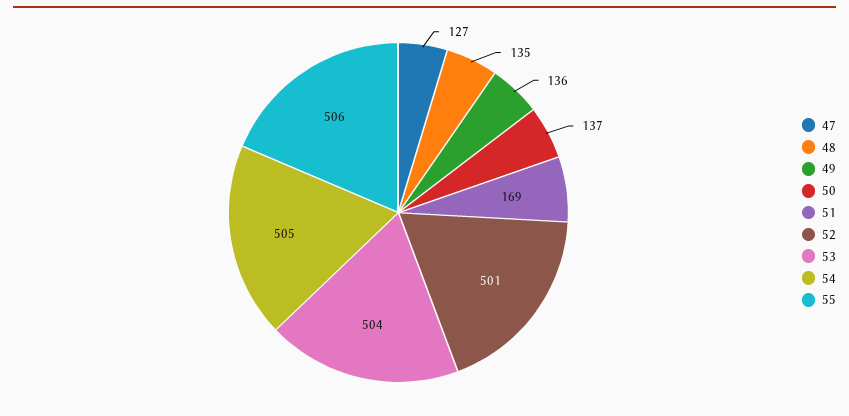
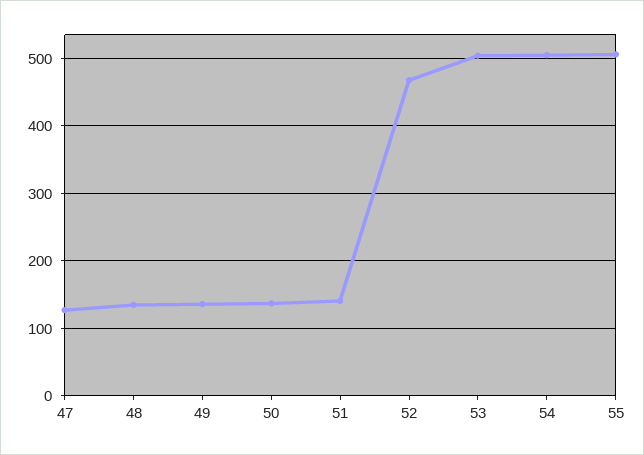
51: 169 -> 140
52: 501 -> 470

